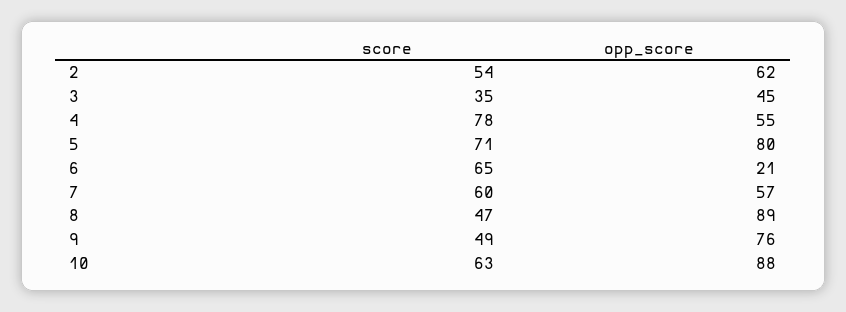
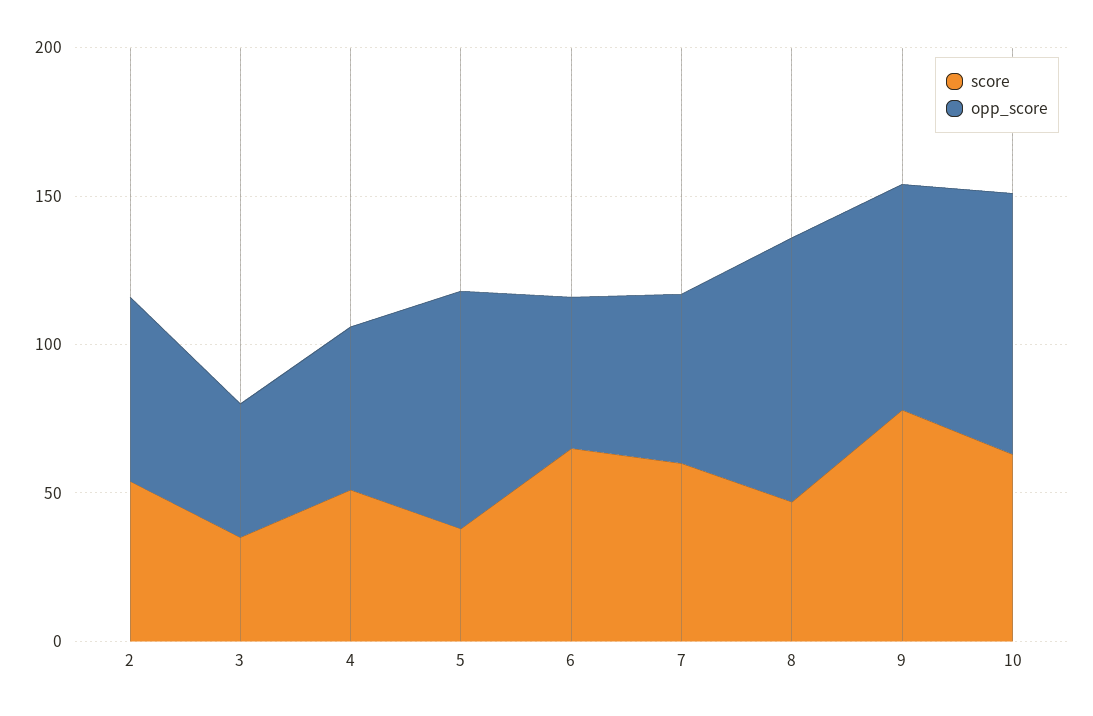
score, 4: 78 -> 50
score, 5: 71 -> 40
opp_score, 6: 21 -> 50
score, 9: 49 -> 80

